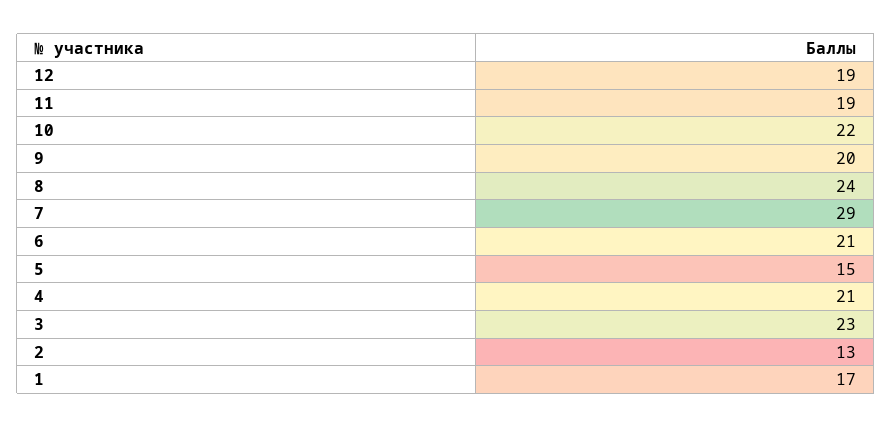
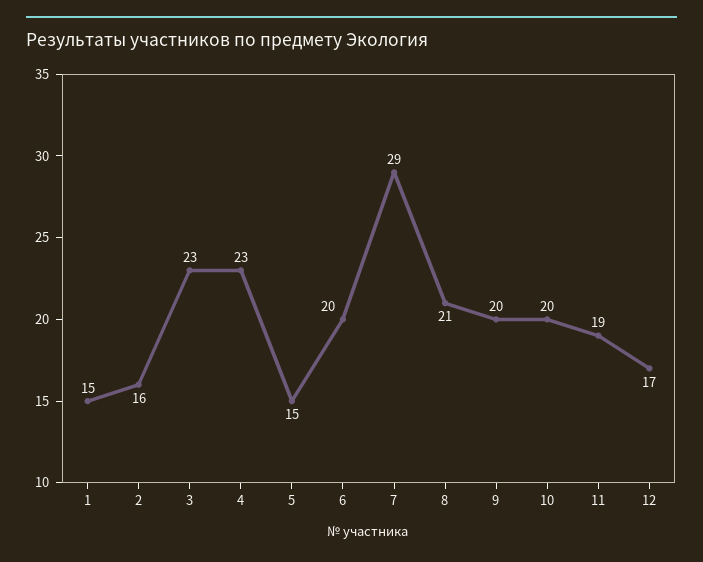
12: 19 -> 17
10: 22 -> 20
8: 24 -> 21
6: 21 -> 20
4: 21 -> 23
2: 13 -> 16
1: 17 -> 15

